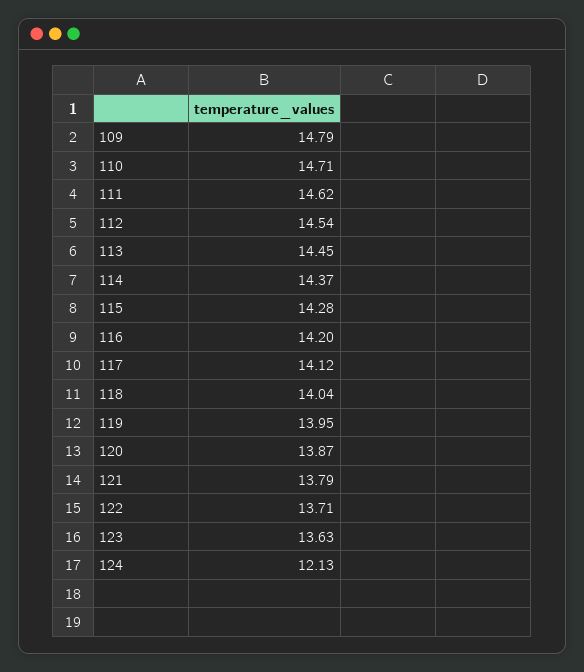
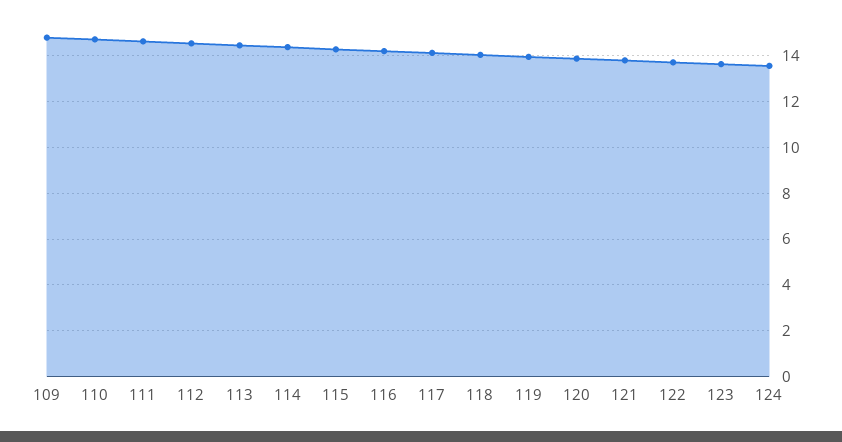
124: 12.13 -> 13.5

